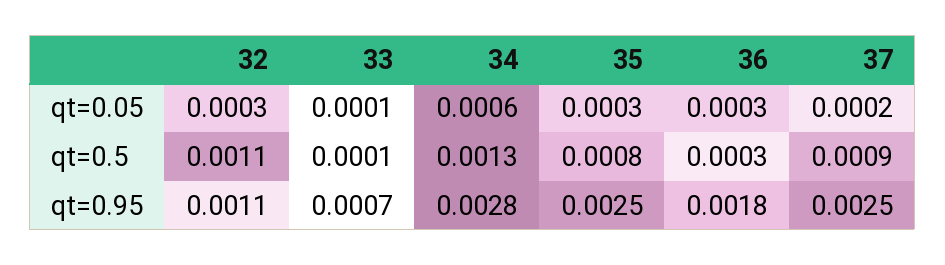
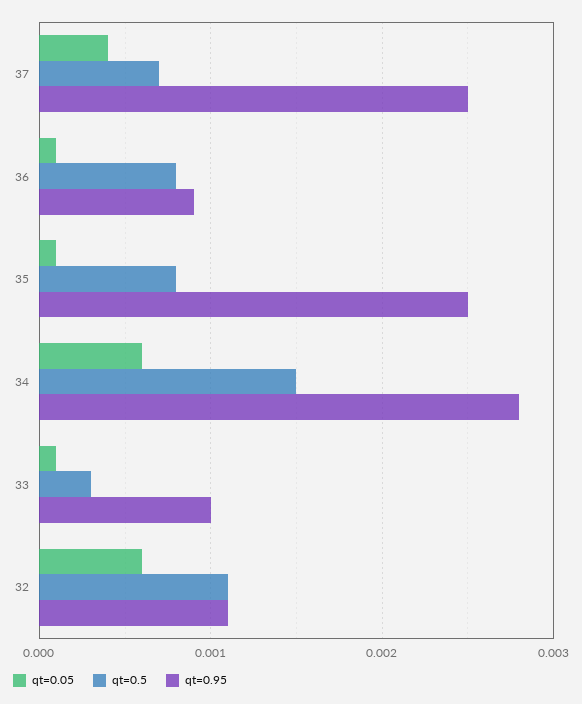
qt=0.05, 32: 0.0003 -> 0.0006
qt=0.05, 35: 0.0003 -> 0.0001
qt=0.05, 36: 0.0003 -> 0.0001
qt=0.05, 37: 0.0002 -> 0.0004
qt=0.5, 33: 0.0001 -> 0.0003
qt=0.5, 34: 0.0013 -> 0.0015
qt=0.5, 36: 0.0003 -> 0.0008
qt=0.5, 37: 0.0009 -> 0.0007
qt=0.95, 33: 0.0007 -> 0.001
qt=0.95, 36: 0.0018 -> 0.0009

